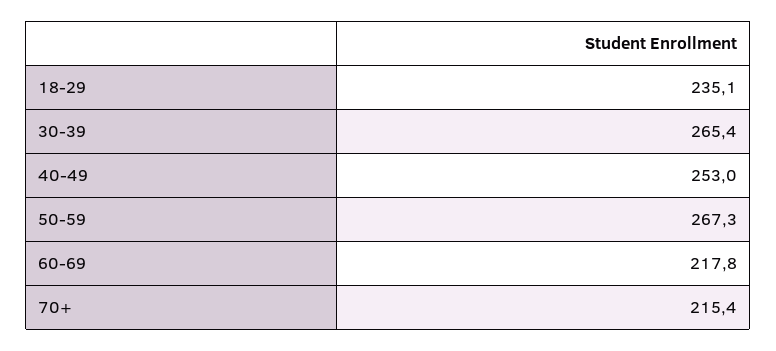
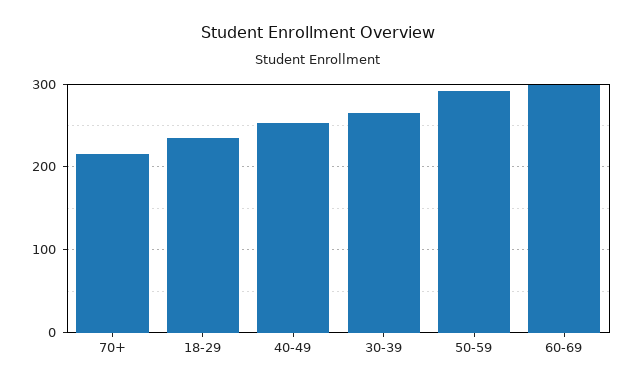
50-59: 267.3 -> 290
60-69: 217.8 -> 300

